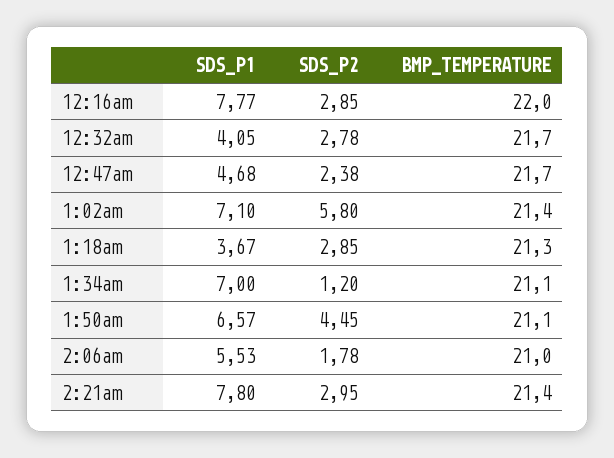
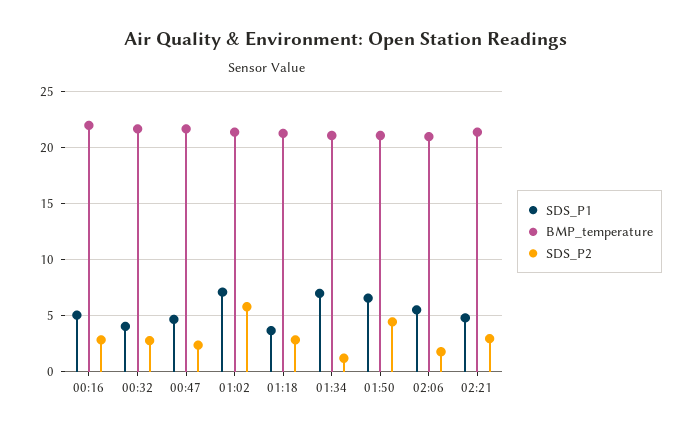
SDS_P1, 12:16am: 7.77 -> 5
SDS_P1, 2:21am: 7.8 -> 5

